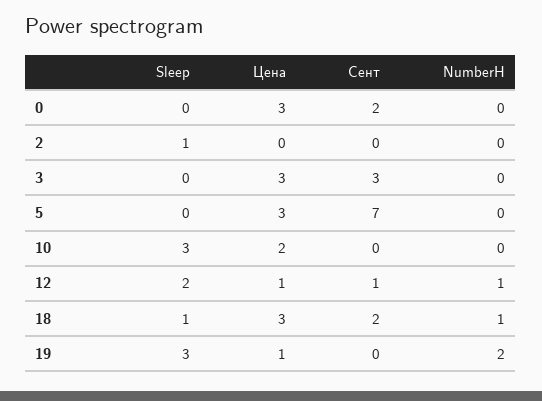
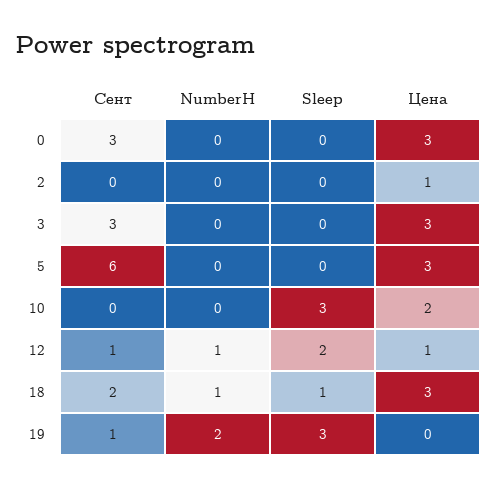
Сент, 0: 2 -> 3
Sleep, 2: 1 -> 0
Цена, 2: 0 -> 1
Сент, 5: 7 -> 6
Цена, 19: 1 -> 0
Сент, 19: 0 -> 1

